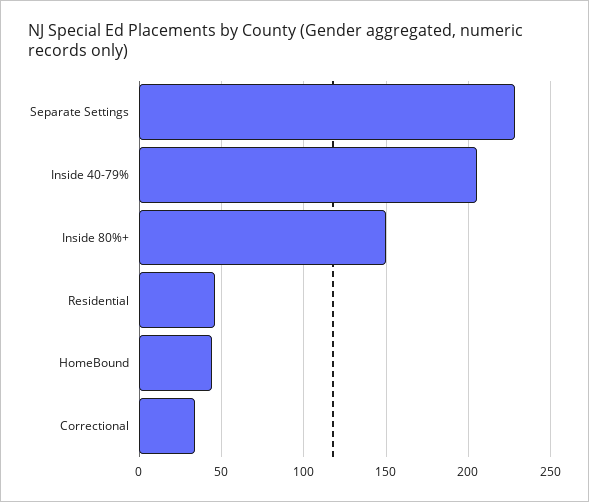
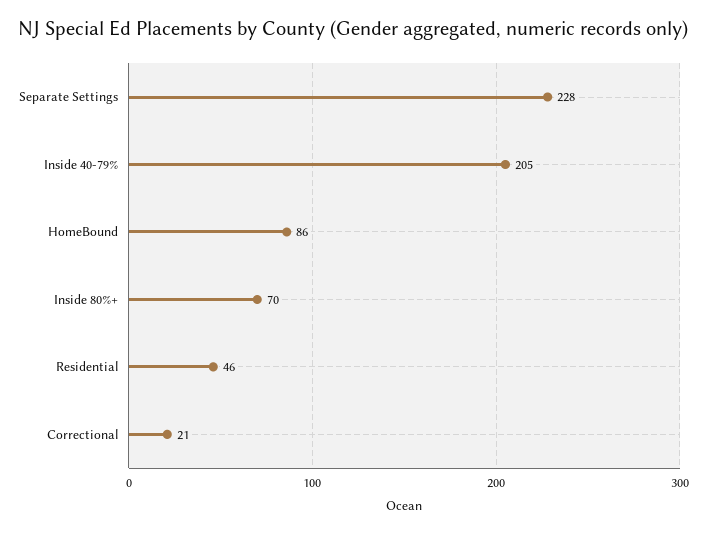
Inside 80%+: 150 -> 70
HomeBound: 45 -> 86
Correctional: 35 -> 21

